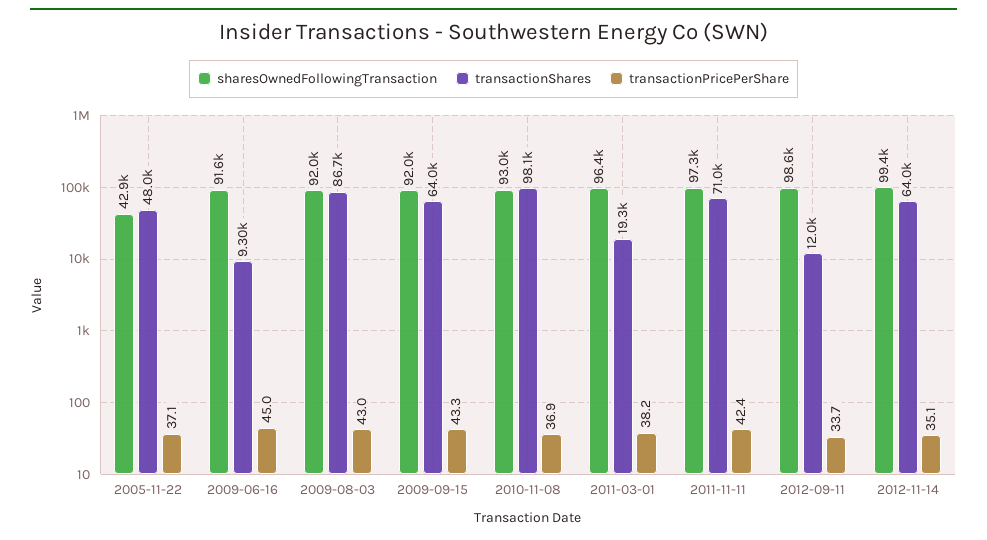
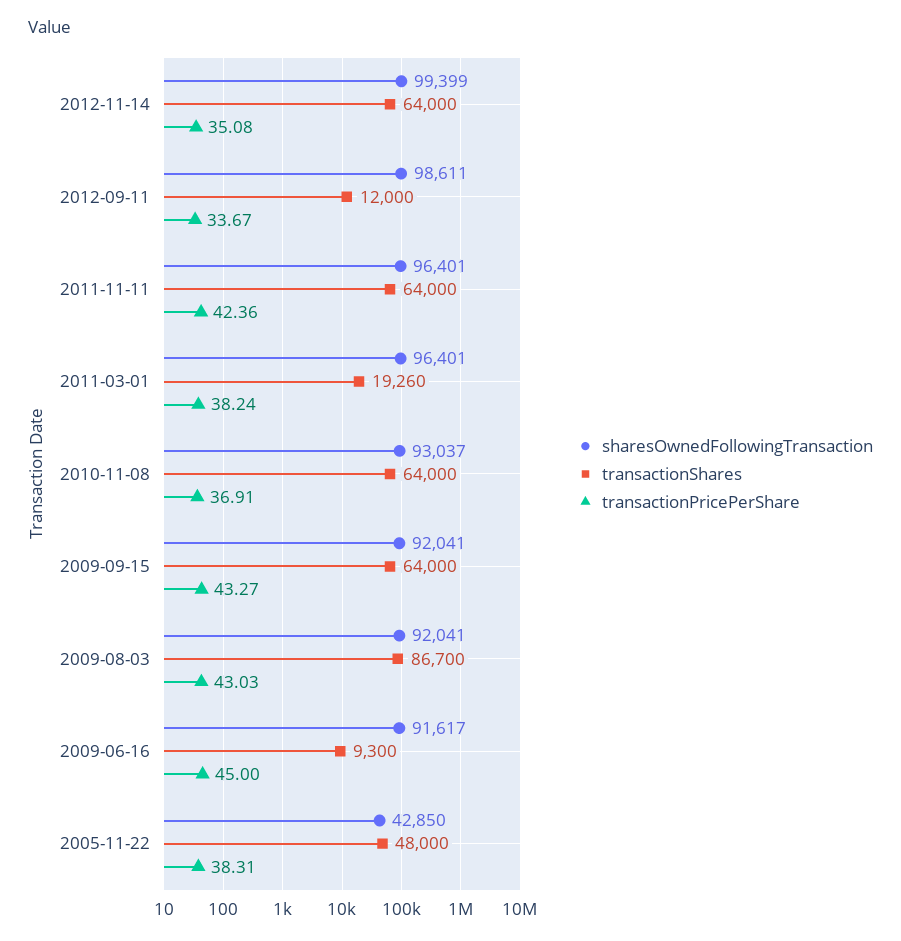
transactionPricePerShare, 2005-11-22: 37.1 -> 38.31
transactionShares, 2010-11-08: 98100 -> 64000
sharesOwnedFollowingTransaction, 2011-11-11: 97300 -> 96401
transactionShares, 2011-11-11: 71000 -> 64000

